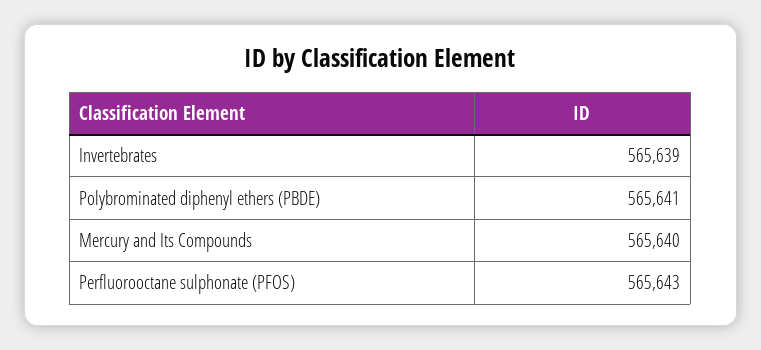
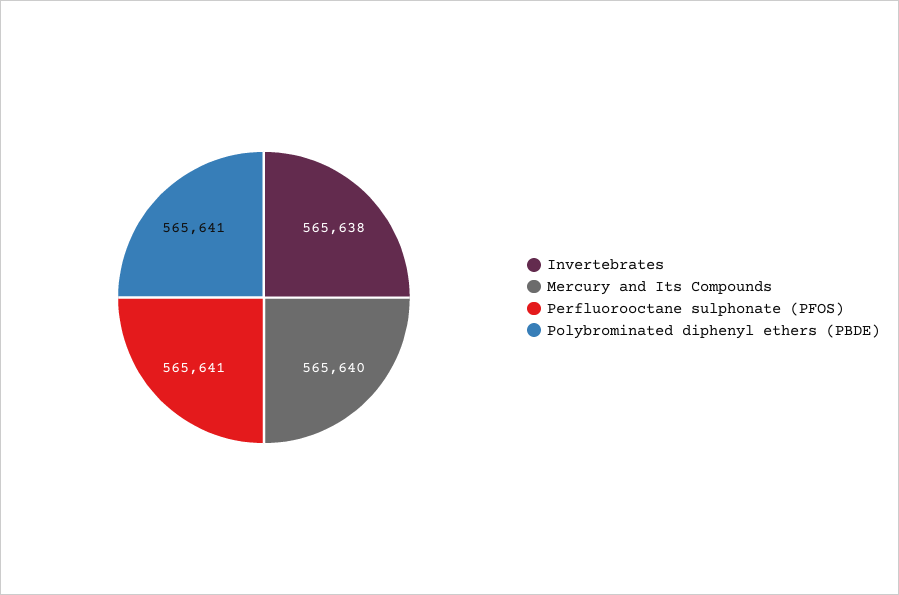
Invertebrates: 565639 -> 565638
Perfluorooctane sulphonate (PFOS): 565643 -> 565641

